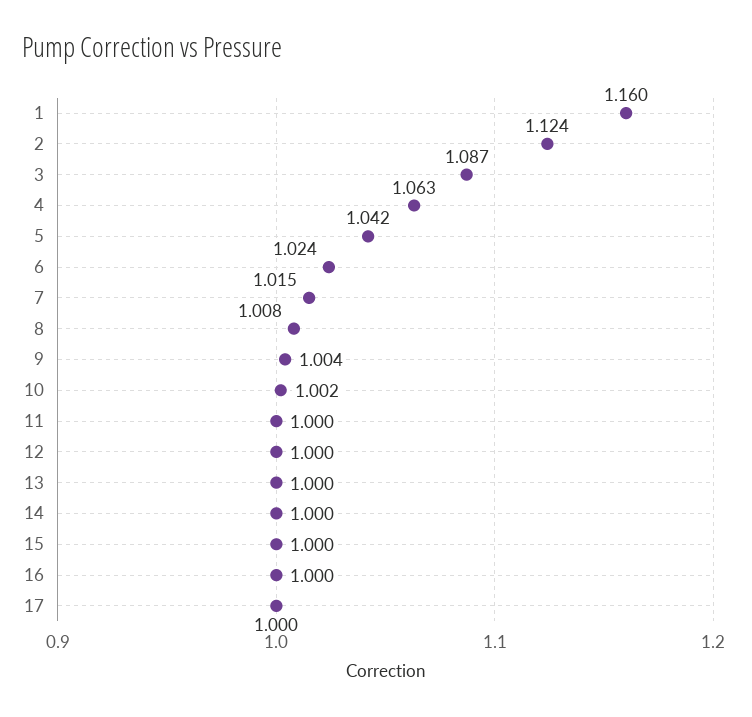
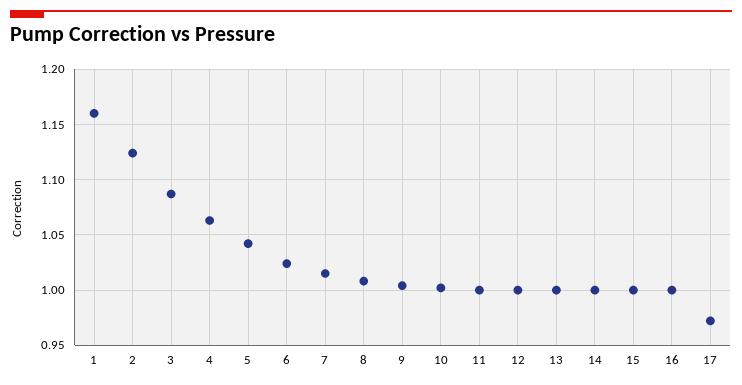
17: 1 -> 0.97

